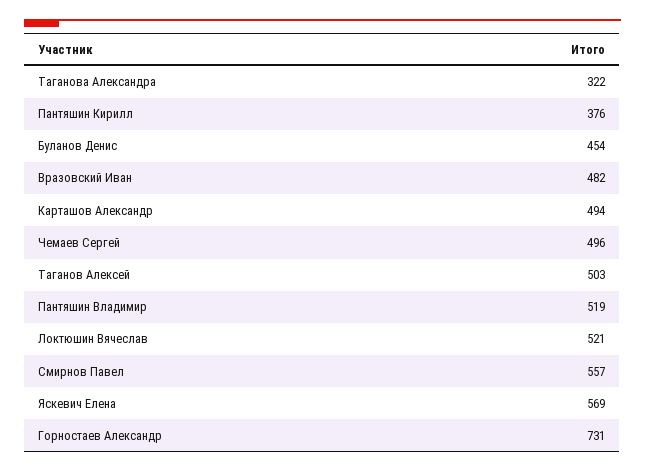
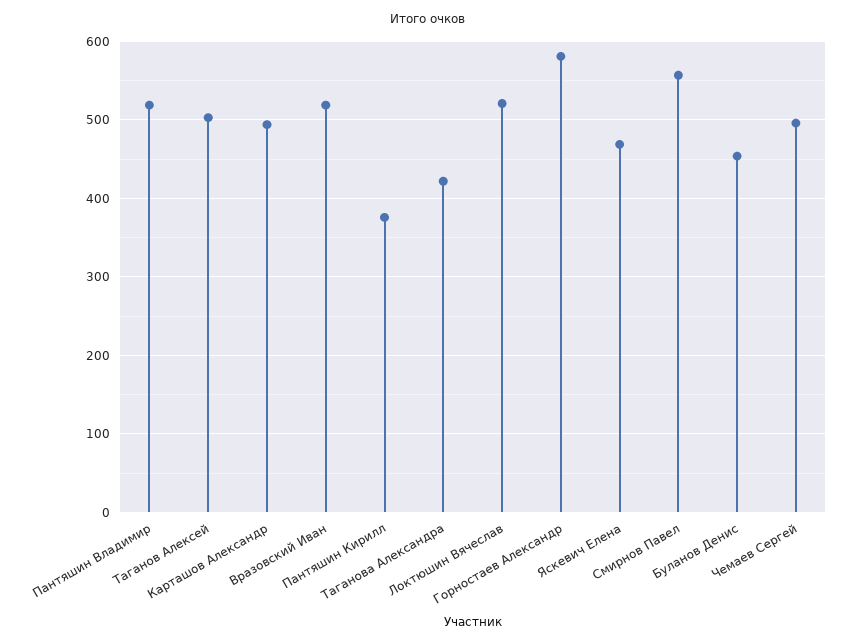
Таганова Александра: 322 -> 420
Вразовский Иван: 482 -> 520
Яскевич Елена: 569 -> 470
Горностаев Александр: 731 -> 580

